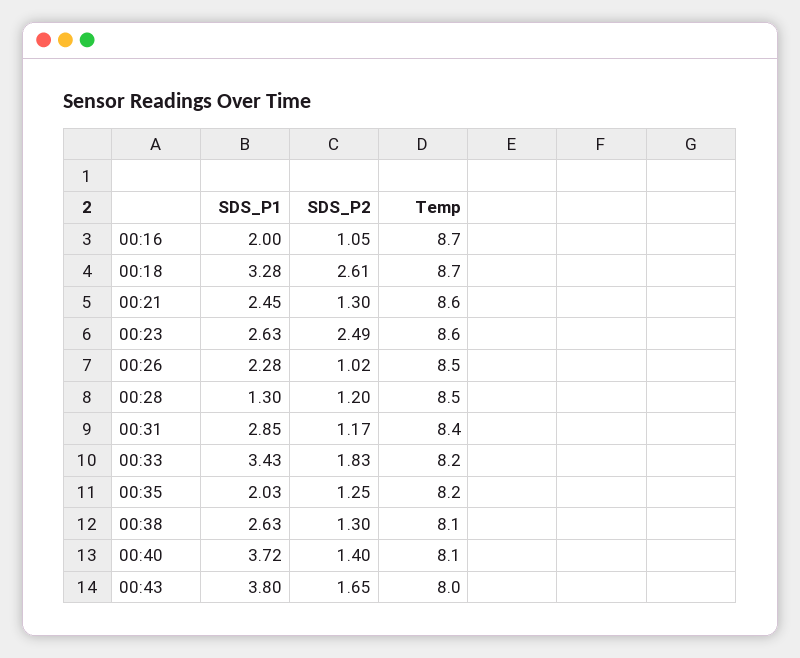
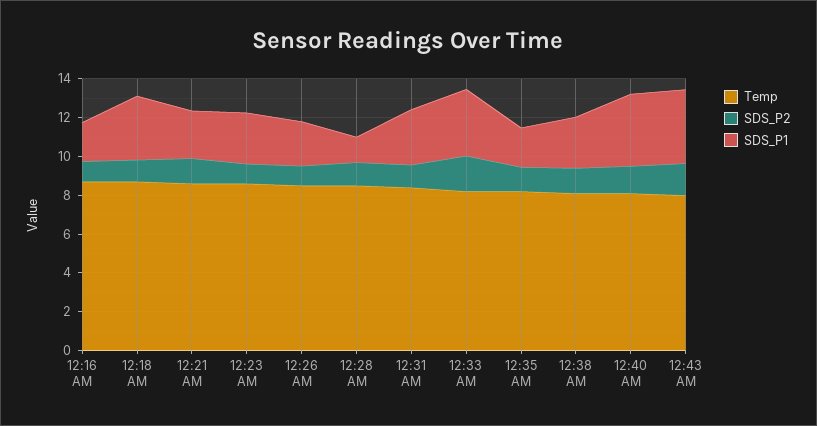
SDS_P2, 00:18: 2.61 -> 1
SDS_P2, 00:23: 2.49 -> 1

